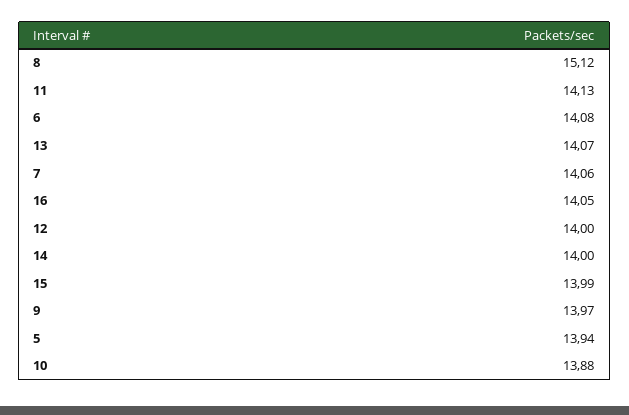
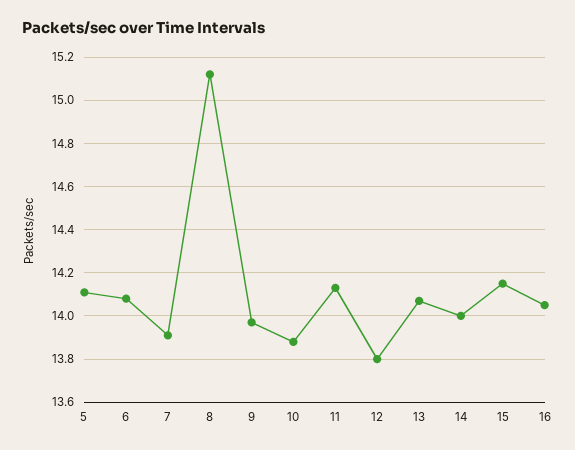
7: 14.06 -> 13.9
12: 14 -> 13.8
15: 13.99 -> 14.15
5: 13.94 -> 14.1

